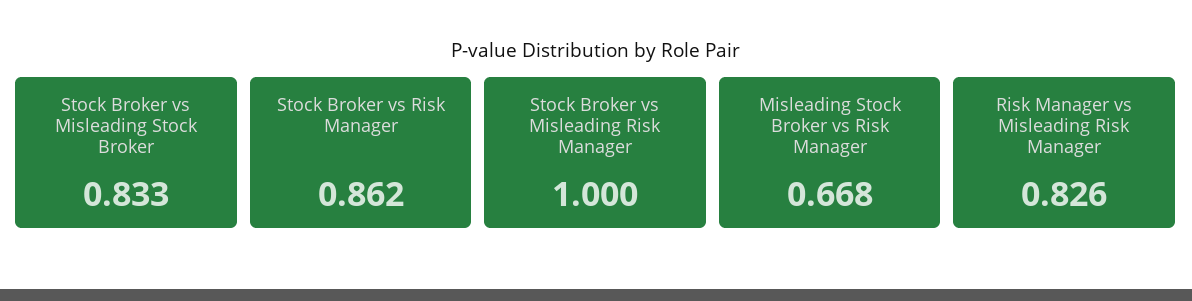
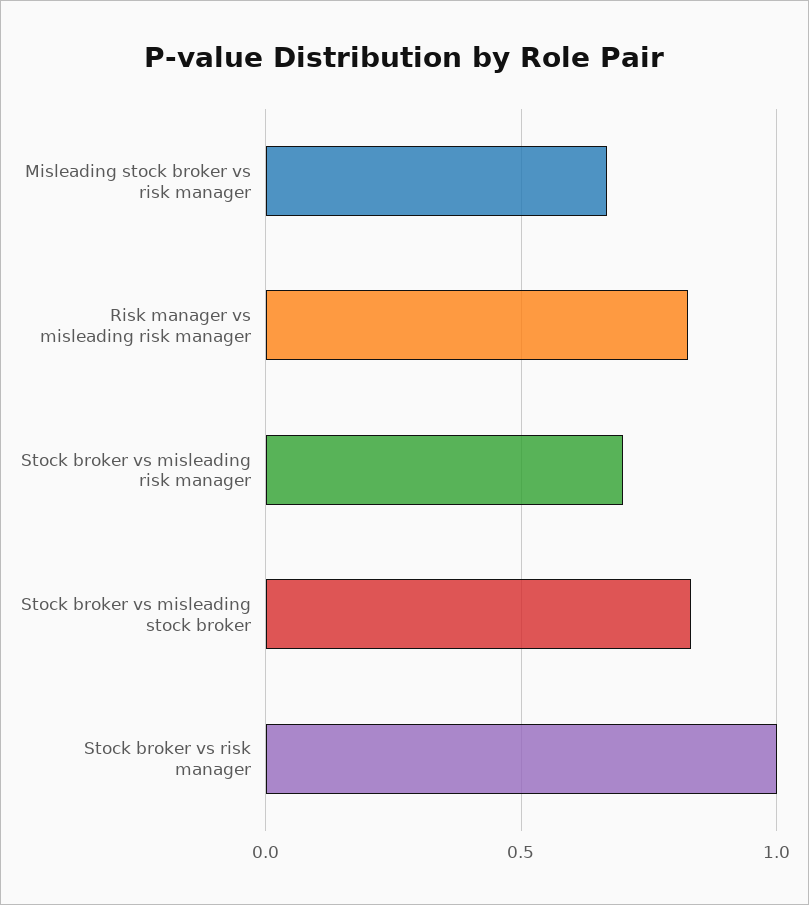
Stock Broker vs Risk Manager: 0.862 -> 1
Stock Broker vs Misleading Risk Manager: 1 -> 0.7

